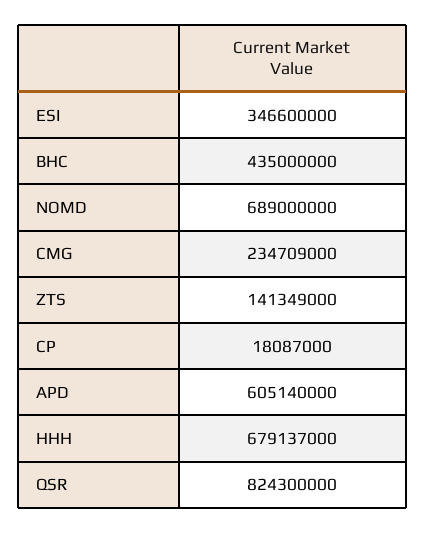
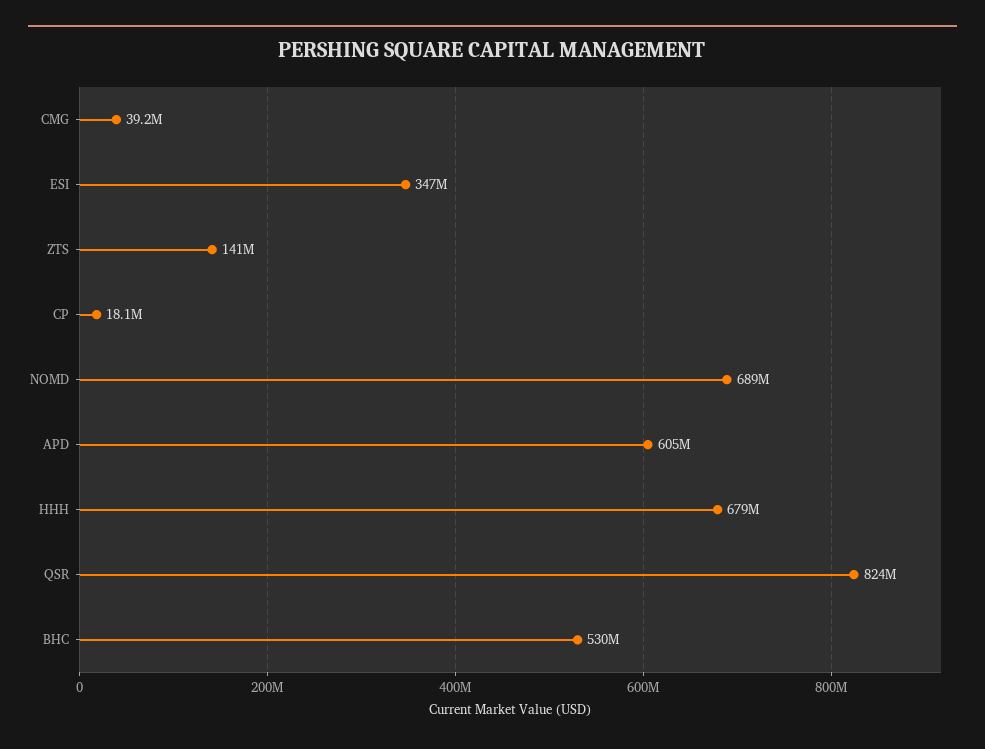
BHC: 435000000 -> 530000000
CMG: 234709000 -> 39200000

